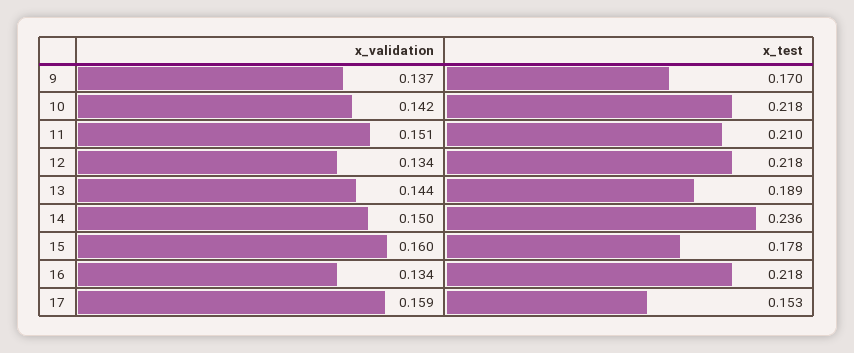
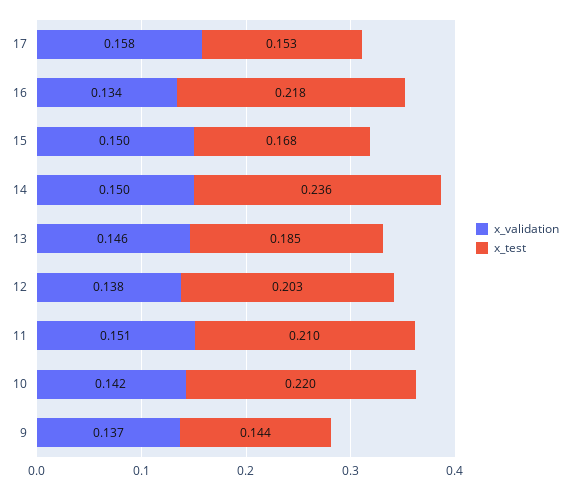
x_test, 9: 0.17 -> 0.144
x_test, 10: 0.218 -> 0.22
x_validation, 12: 0.134 -> 0.138
x_test, 12: 0.218 -> 0.203
x_validation, 13: 0.144 -> 0.146
x_test, 13: 0.189 -> 0.185
x_validation, 15: 0.16 -> 0.15
x_test, 15: 0.178 -> 0.168
x_validation, 17: 0.159 -> 0.158

